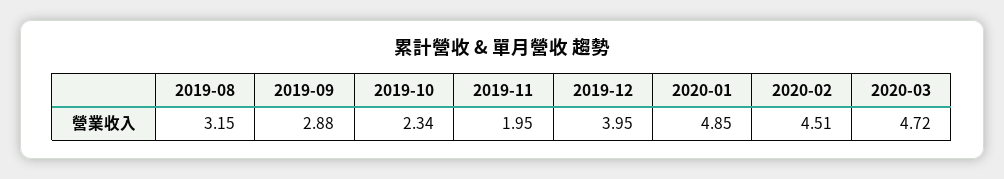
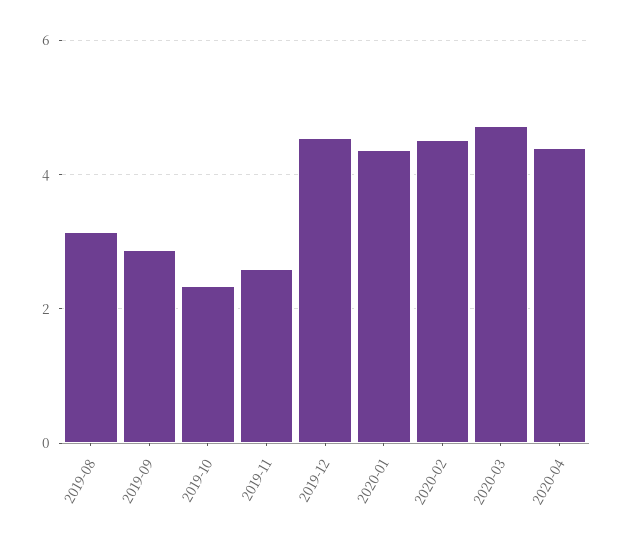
2019-11: 1.95 -> 2.6
2019-12: 3.95 -> 4.6
2020-01: 4.85 -> 4.4
2020-04: none -> 4.4

